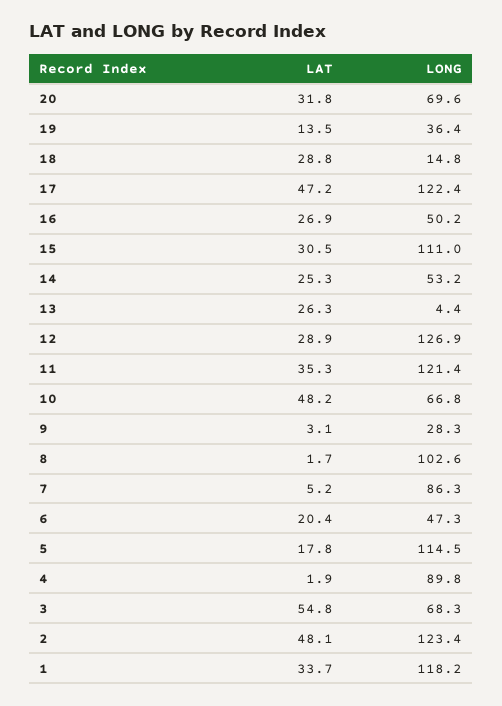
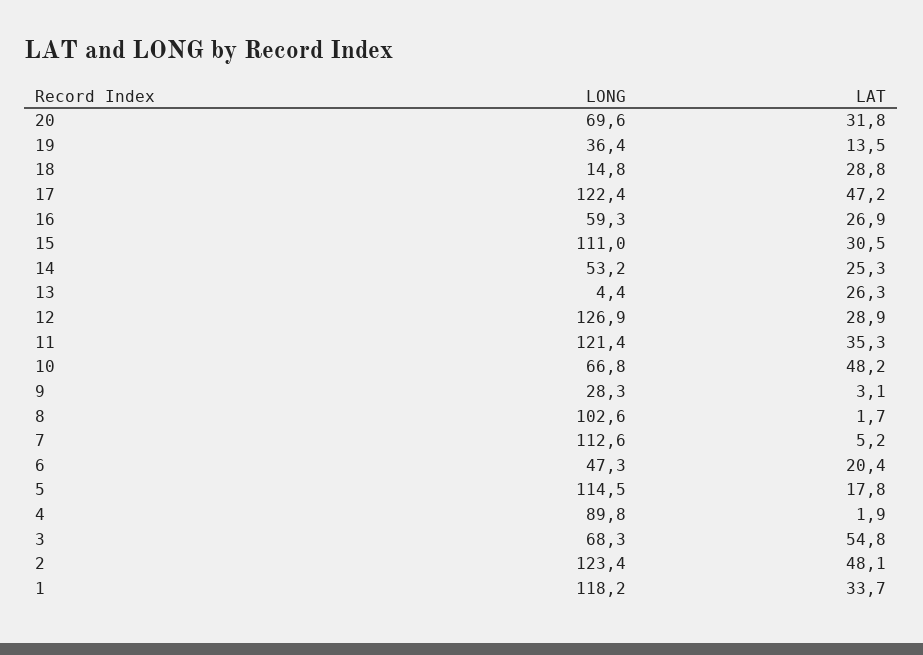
LONG, 16: 50.2 -> 59.3
LONG, 7: 86.3 -> 112.6

